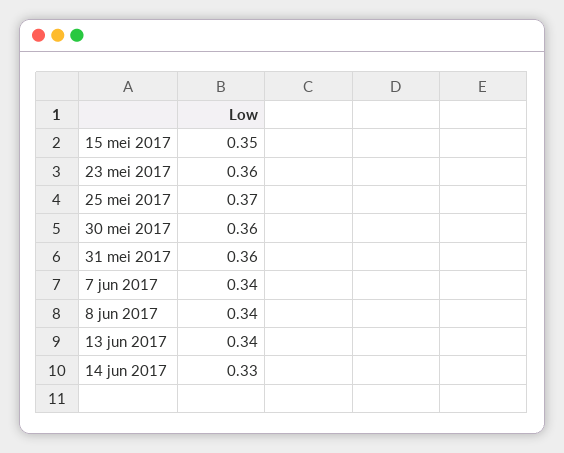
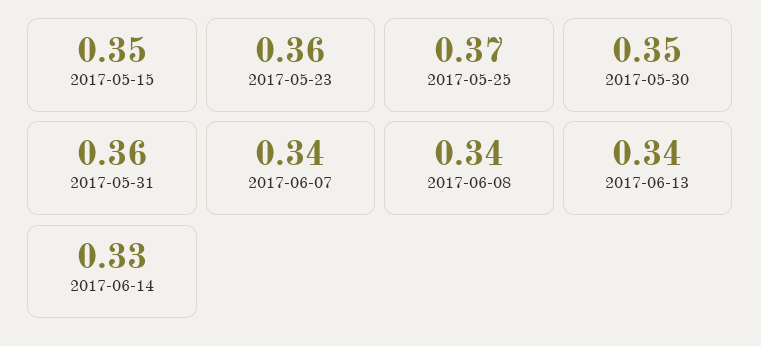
30 mei 2017: 0.36 -> 0.35

